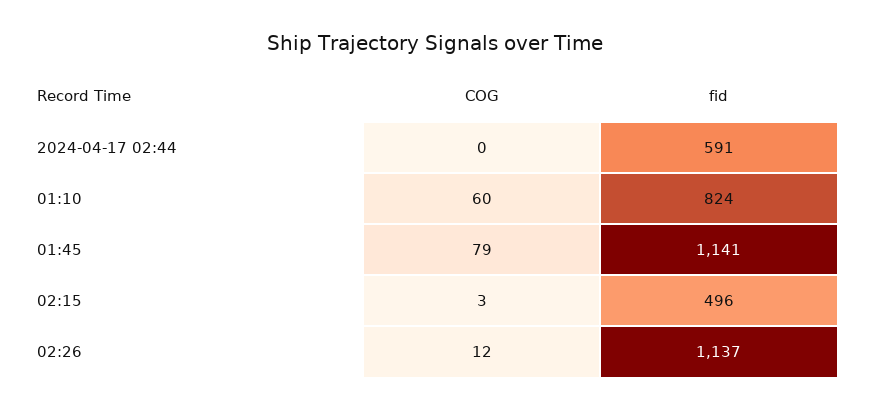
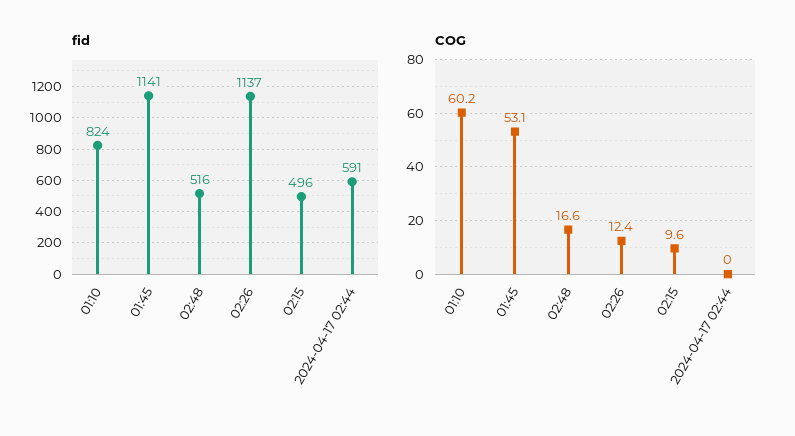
COG, 01:45: 79 -> 53.1
COG, 02:15: 3 -> 9.6
fid, 02:48: none -> 516
COG, 02:48: none -> 16.6

